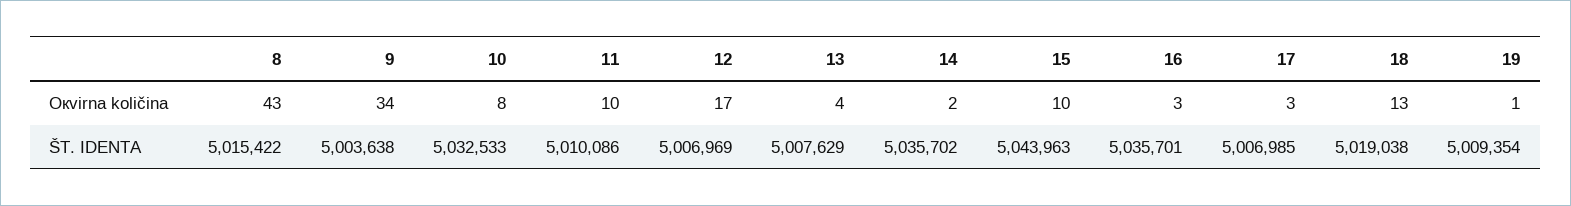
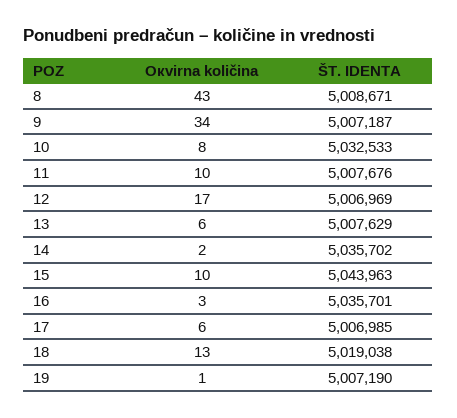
13, Окvirna količina: 4 -> 6
17, Окvirna količina: 3 -> 6
8, ŠT. IDENTA: 5015422 -> 5008671
9, ŠT. IDENTA: 5003638 -> 5007187
11, ŠT. IDENTA: 5010086 -> 5007676
19, ŠT. IDENTA: 5009354 -> 5007190

